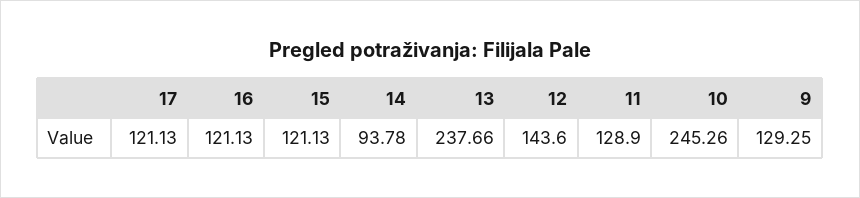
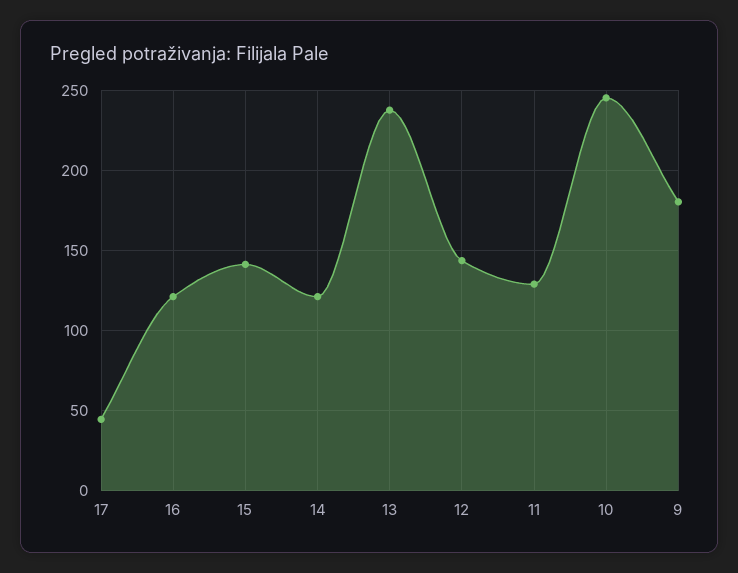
17: 121.13 -> 45
15: 121.13 -> 140
14: 93.78 -> 120
9: 129.25 -> 180

